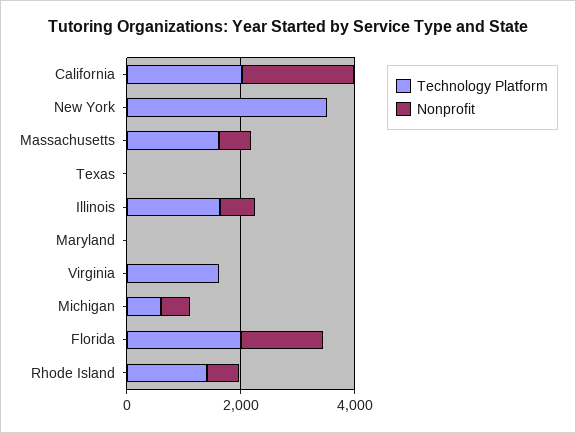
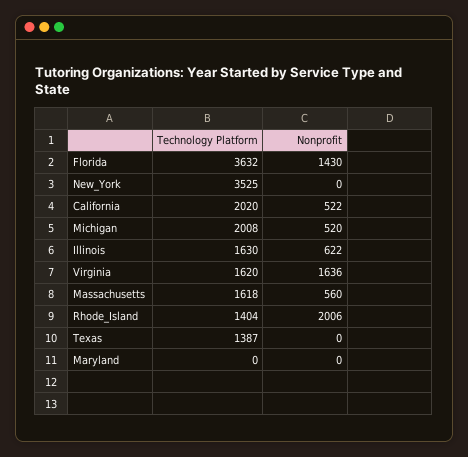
Nonprofit, California: 2000 -> 522
Technology Platform, Texas: 0 -> 1387
Nonprofit, Virginia: 0 -> 1636
Technology Platform, Michigan: 500 -> 2008
Technology Platform, Florida: 2000 -> 3632
Nonprofit, Rhode Island: 500 -> 2006

